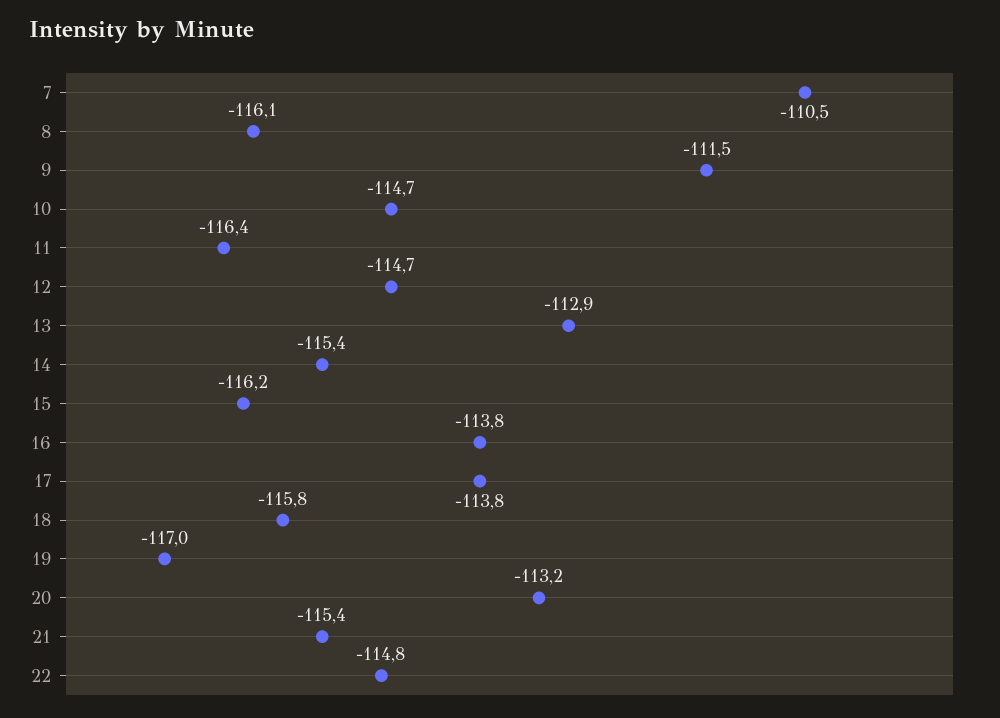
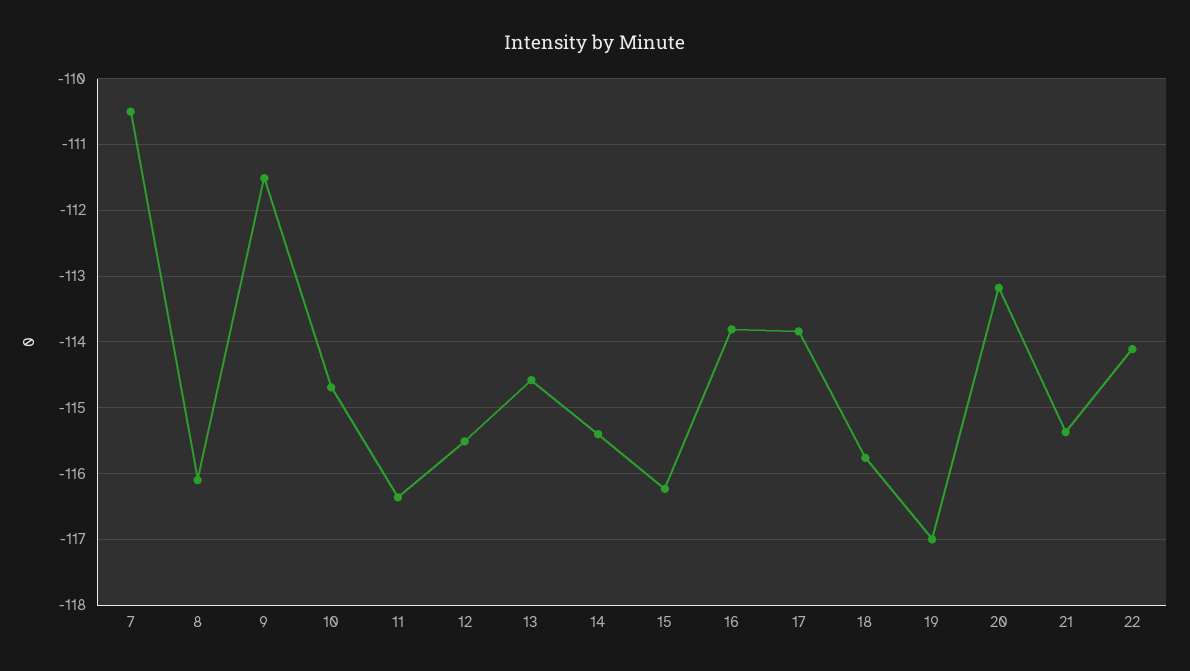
12: -114.7 -> -115.5
13: -112.9 -> -114.6
22: -114.8 -> -114.1

